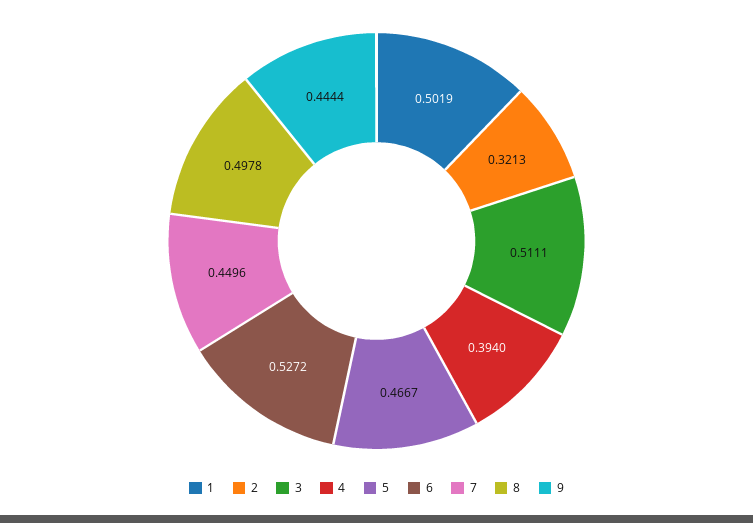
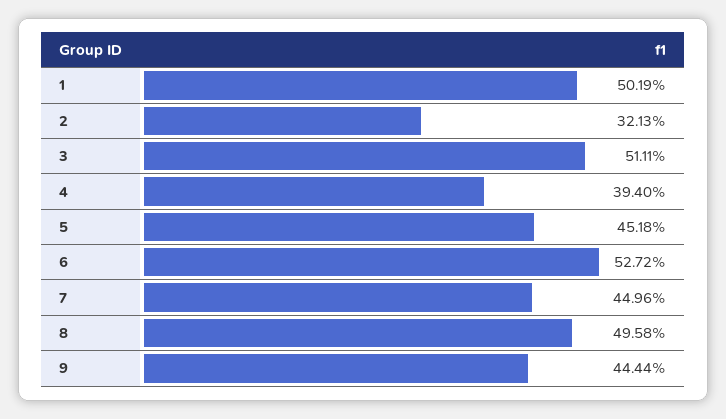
5: 0.4667 -> 0.4518
8: 0.4978 -> 0.4958

